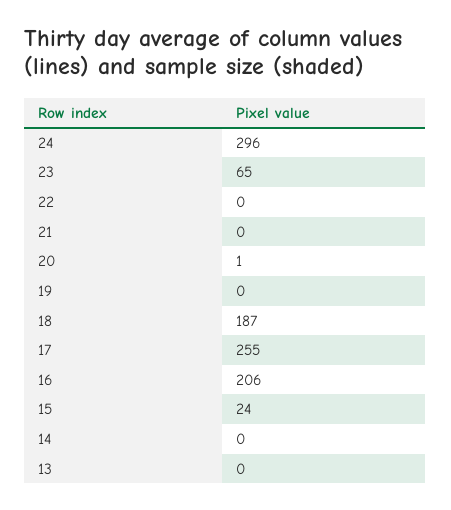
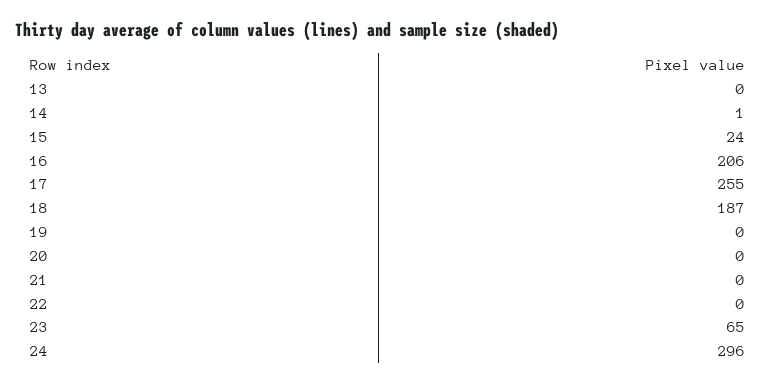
20: 1 -> 0
14: 0 -> 1

